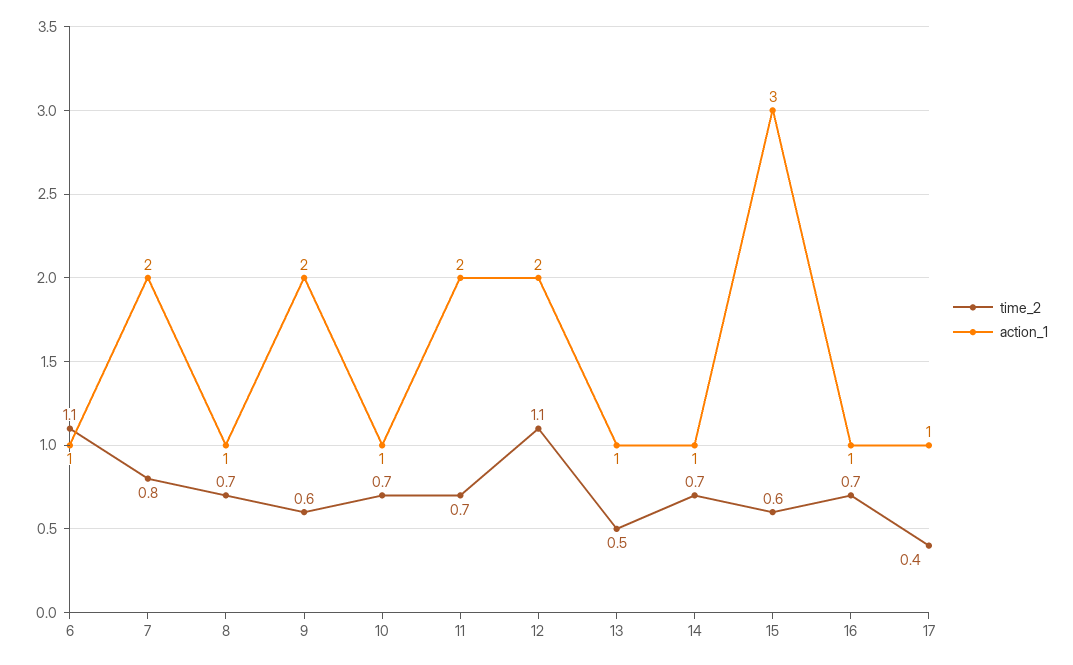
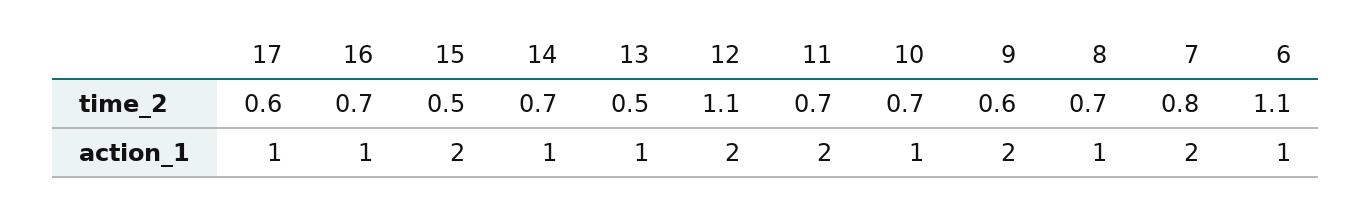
time_2, 15: 0.6 -> 0.5
action_1, 15: 3 -> 2
time_2, 17: 0.4 -> 0.6

